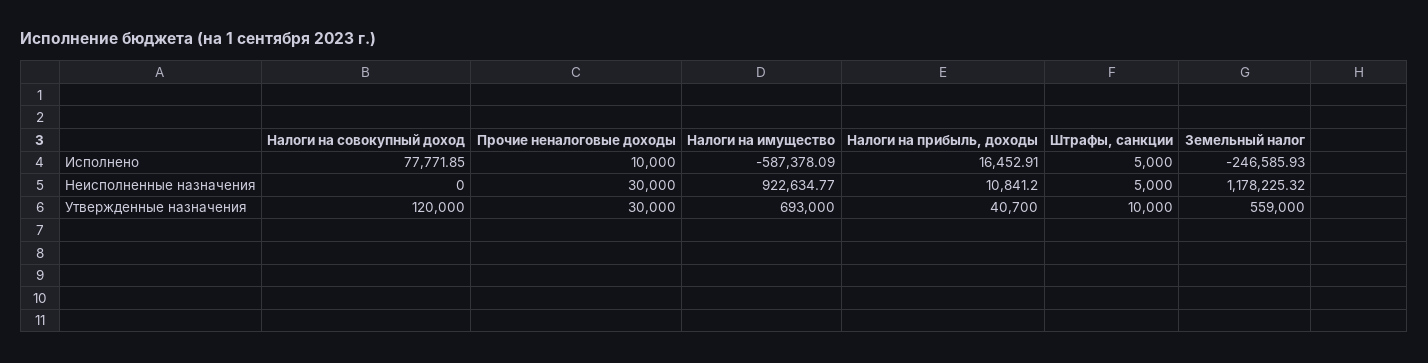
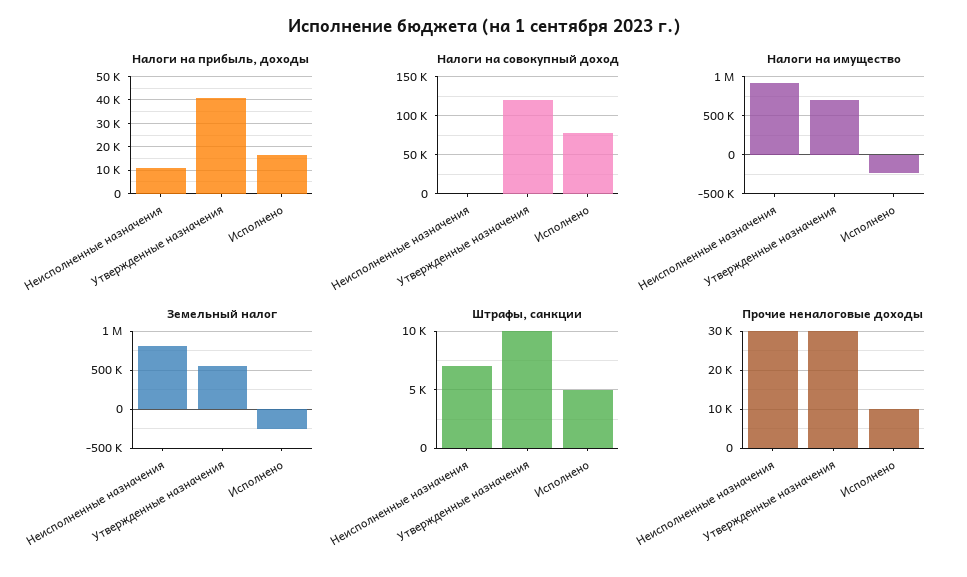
Налоги на имущество, Исполнено: -587378.09 -> -200000
Штрафы, санкции, Неисполненные назначения: 5000 -> 7000
Земельный налог, Неисполненные назначения: 1178225.32 -> 800000

